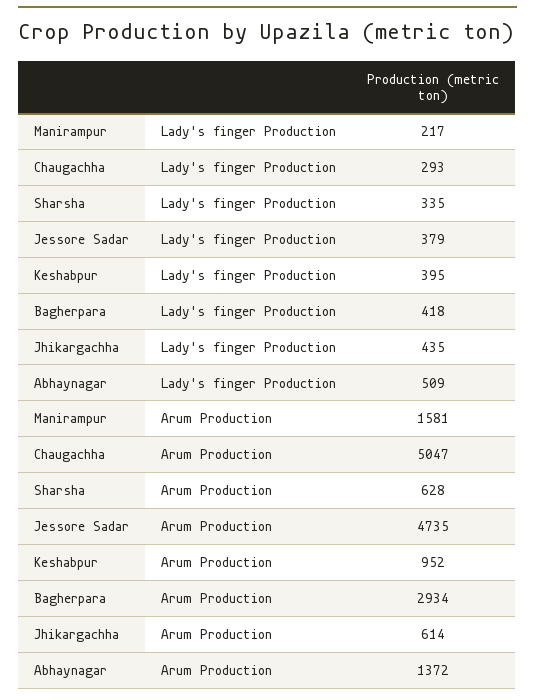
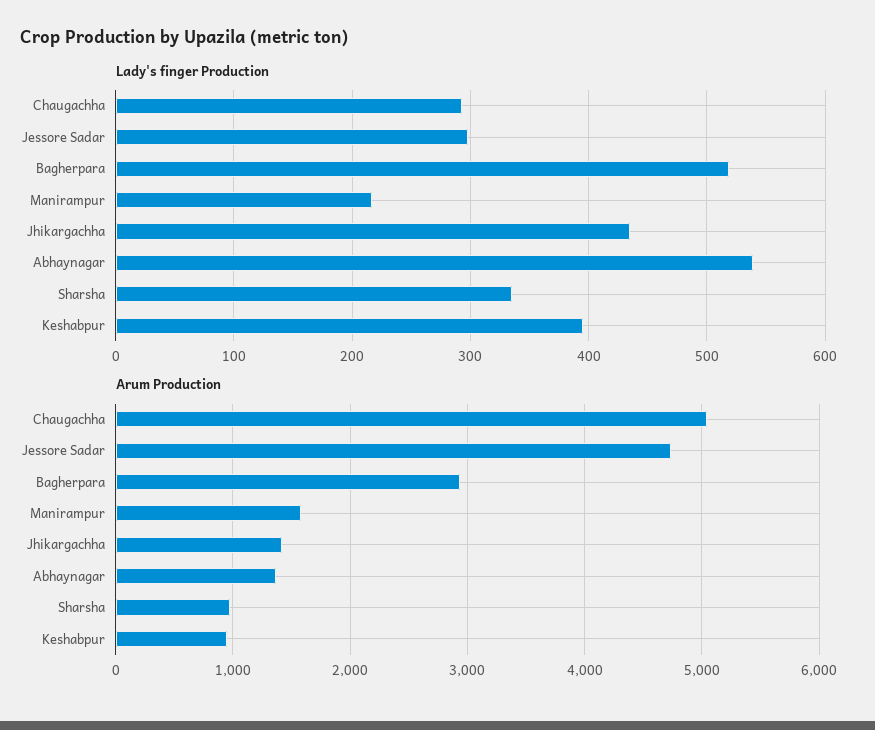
Lady's finger Production, Jessore Sadar: 379 -> 300
Lady's finger Production, Bagherpara: 418 -> 520
Lady's finger Production, Abhaynagar: 509 -> 540
Arum Production, Sharsha: 628 -> 1000
Arum Production, Jhikargachha: 614 -> 1400

